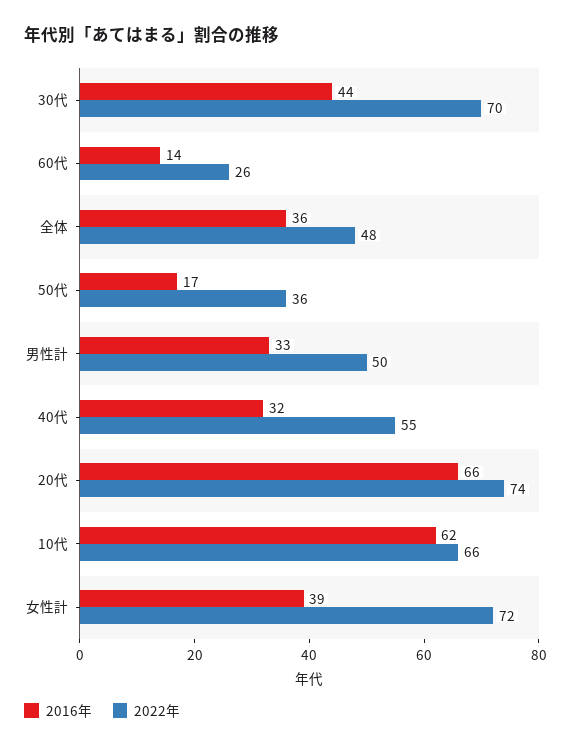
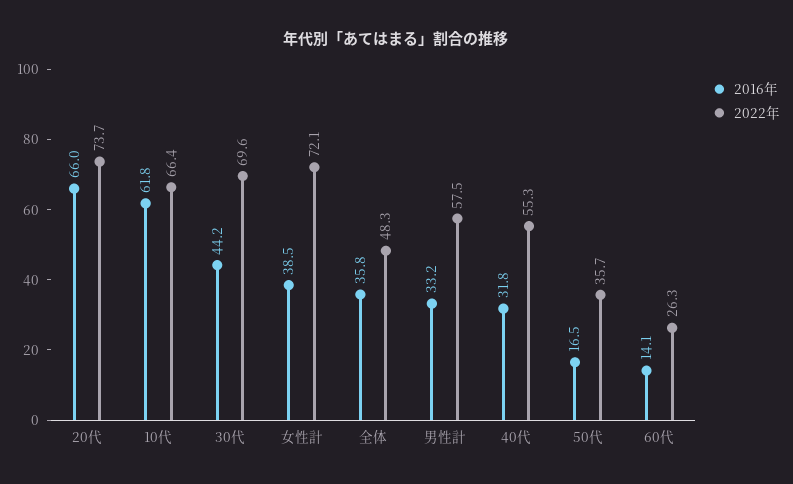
2022年, 男性計: 50 -> 57.5

